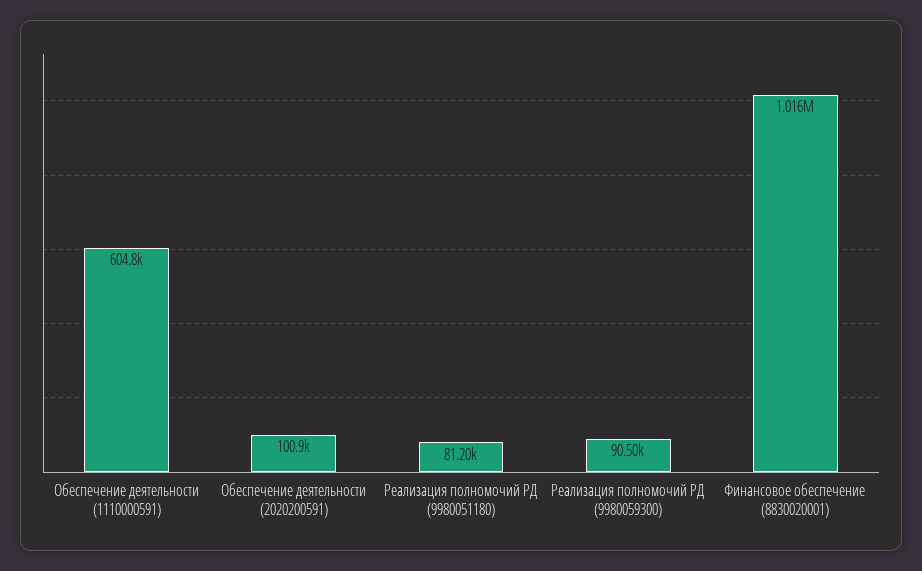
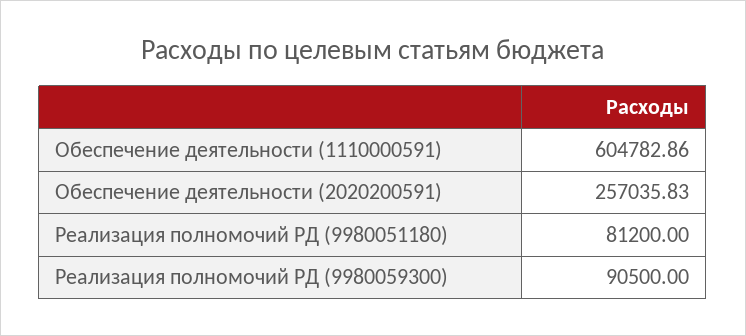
Обеспечение деятельности (2020200591): 100900 -> 257035.83
Финансовое обеспечение (8830020001): 1016000 -> none

